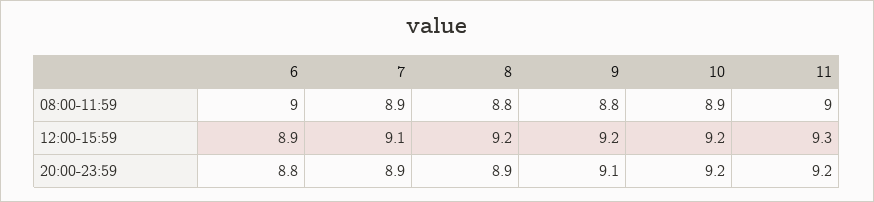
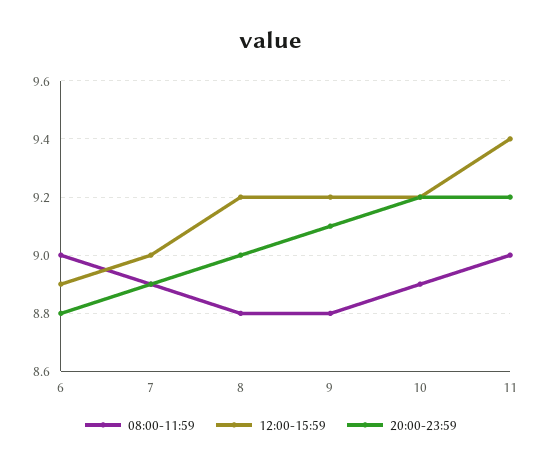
12:00-15:59, 7: 9.1 -> 9
12:00-15:59, 11: 9.3 -> 9.4
20:00-23:59, 8: 8.9 -> 9

